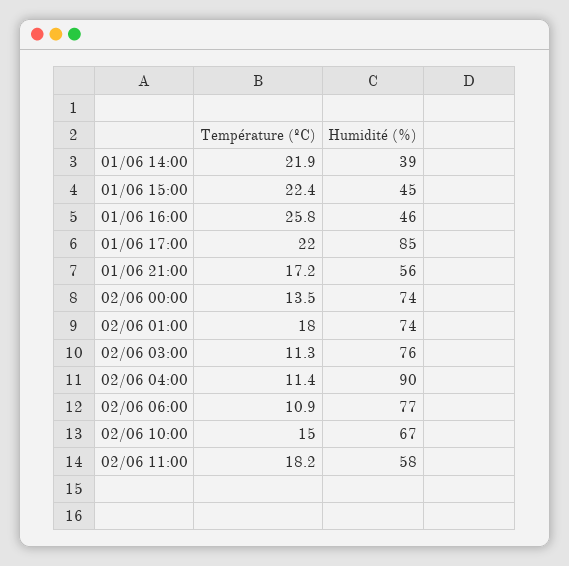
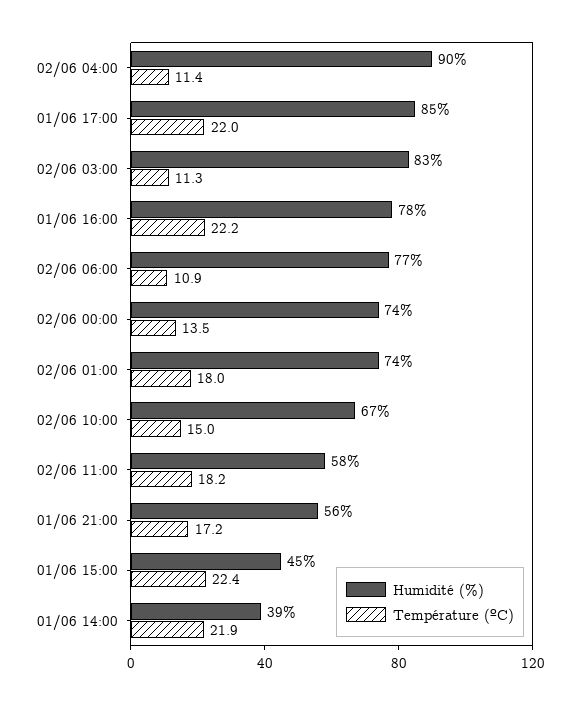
Température (ºC), 01/06 16:00: 25.8 -> 22.2
Humidité (%), 01/06 16:00: 46 -> 78
Humidité (%), 02/06 03:00: 76 -> 83

